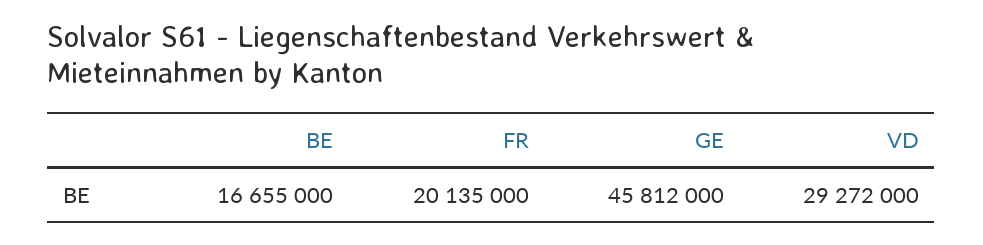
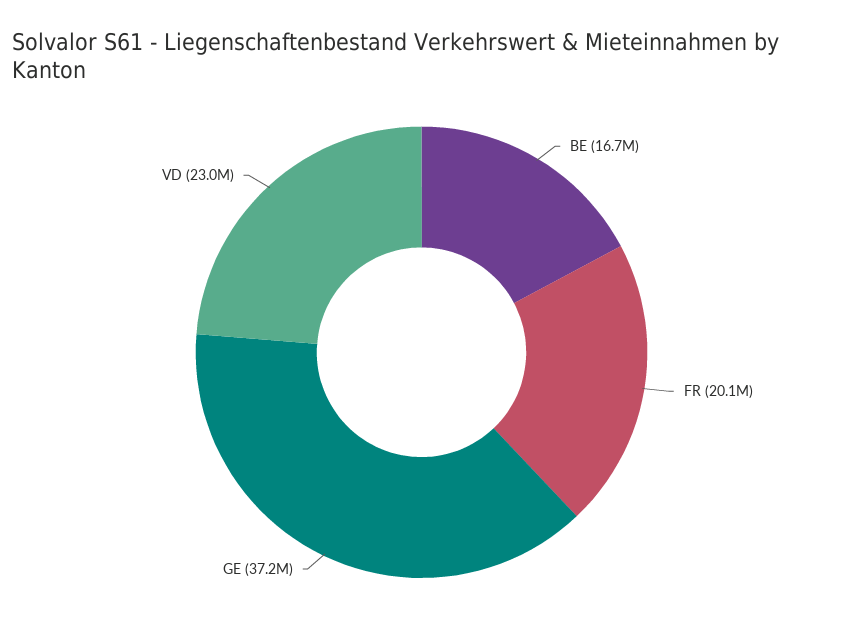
GE: 45812000 -> 37200000
VD: 29272000 -> 23000000

